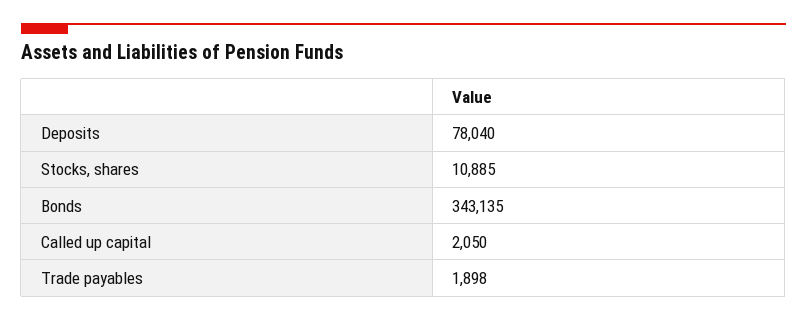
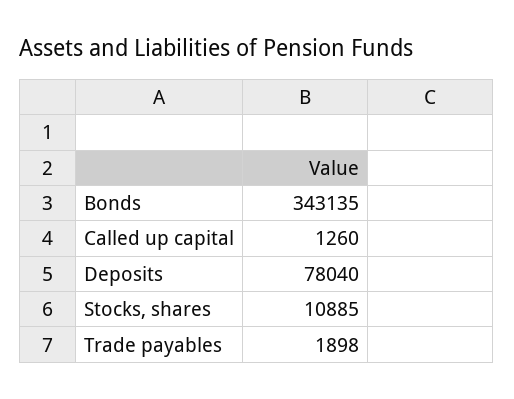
Called up capital: 2050 -> 1260

